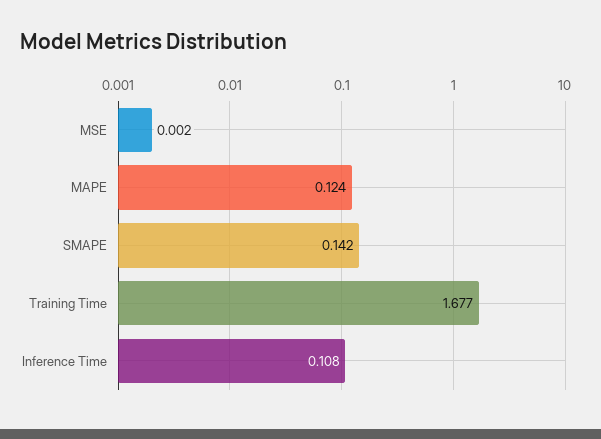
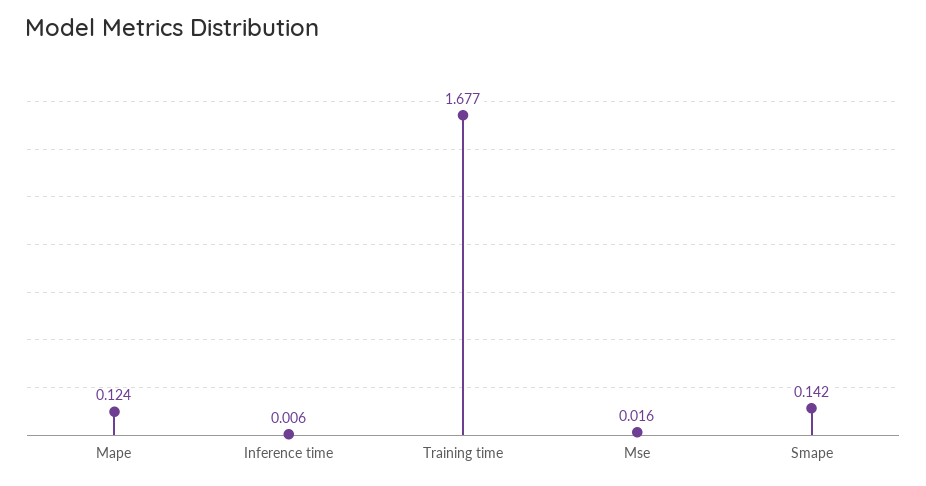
MSE: 0.002 -> 0.016
Inference Time: 0.108 -> 0.006

